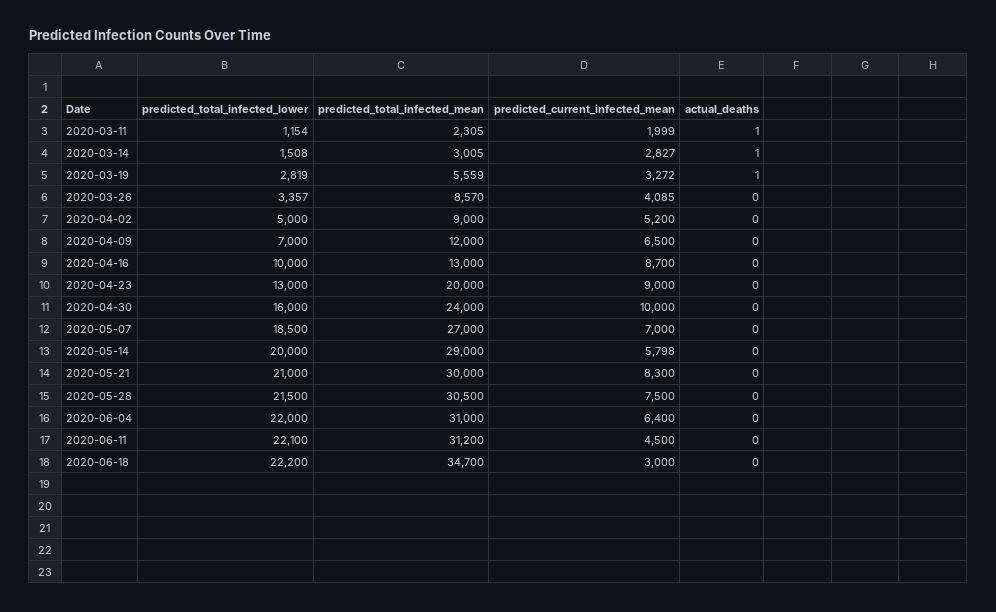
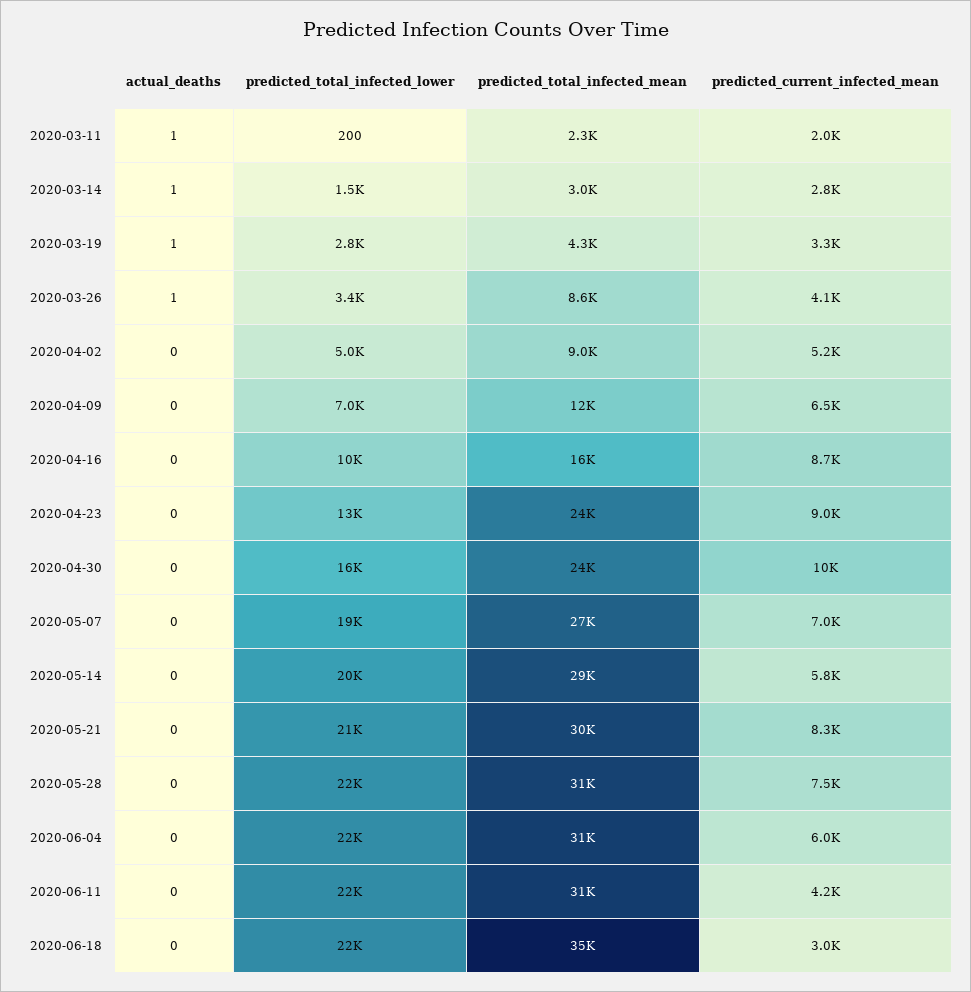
predicted_total_infected_lower, 2020-03-11: 1154 -> 200
predicted_total_infected_mean, 2020-03-19: 5559 -> 4300
actual_deaths, 2020-03-26: 0 -> 1
predicted_total_infected_mean, 2020-04-16: 13000 -> 16000
predicted_total_infected_mean, 2020-04-23: 20000 -> 24000
predicted_current_infected_mean, 2020-06-04: 6400 -> 6000
predicted_current_infected_mean, 2020-06-11: 4500 -> 4200

